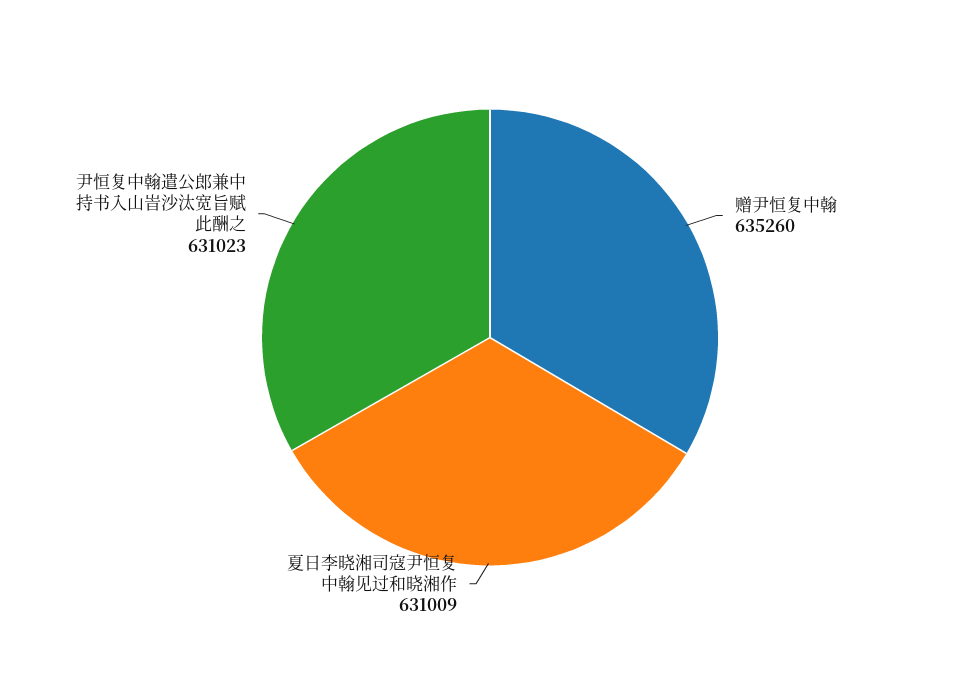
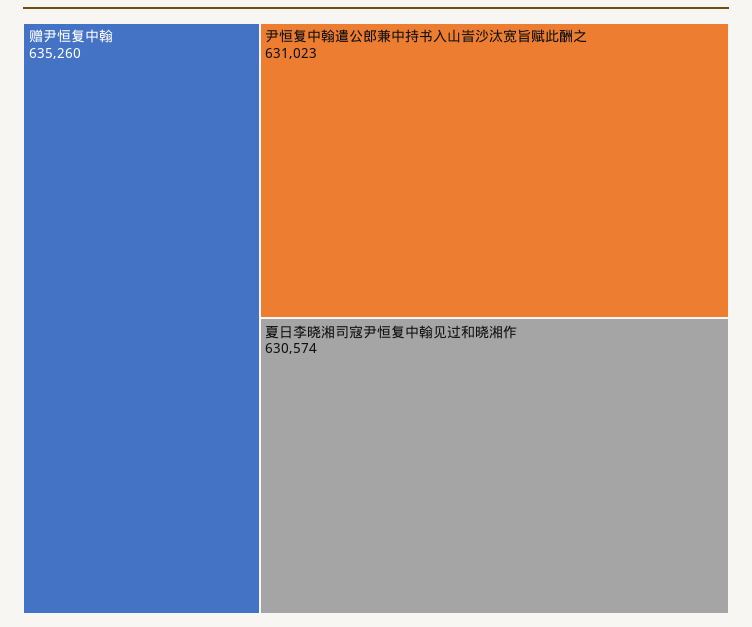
夏日李晓湘司寇尹恒复中翰见过和晓湘作: 631009 -> 630574

